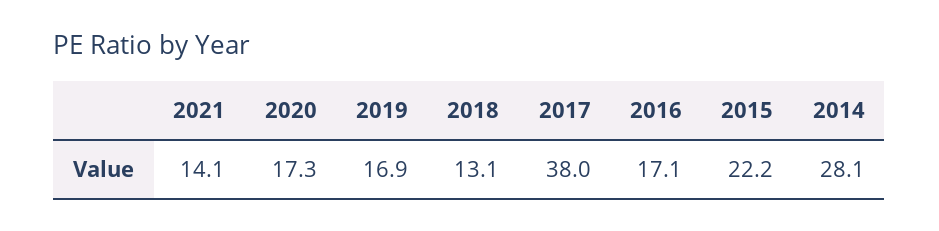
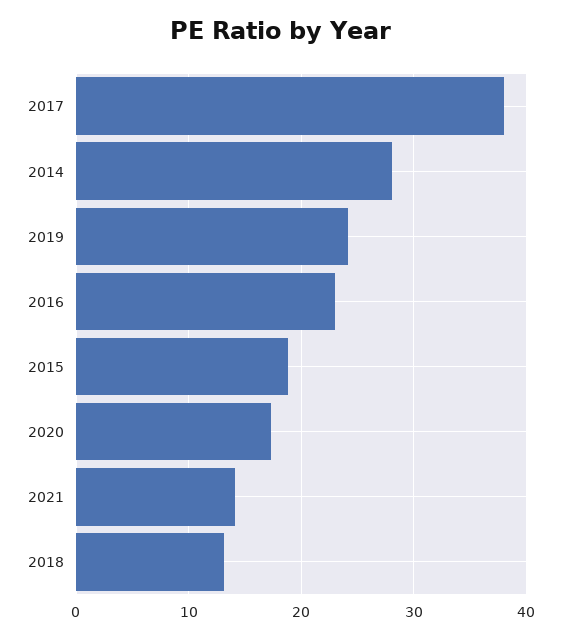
2019: 16.9 -> 24
2016: 17.1 -> 23
2015: 22.2 -> 19

